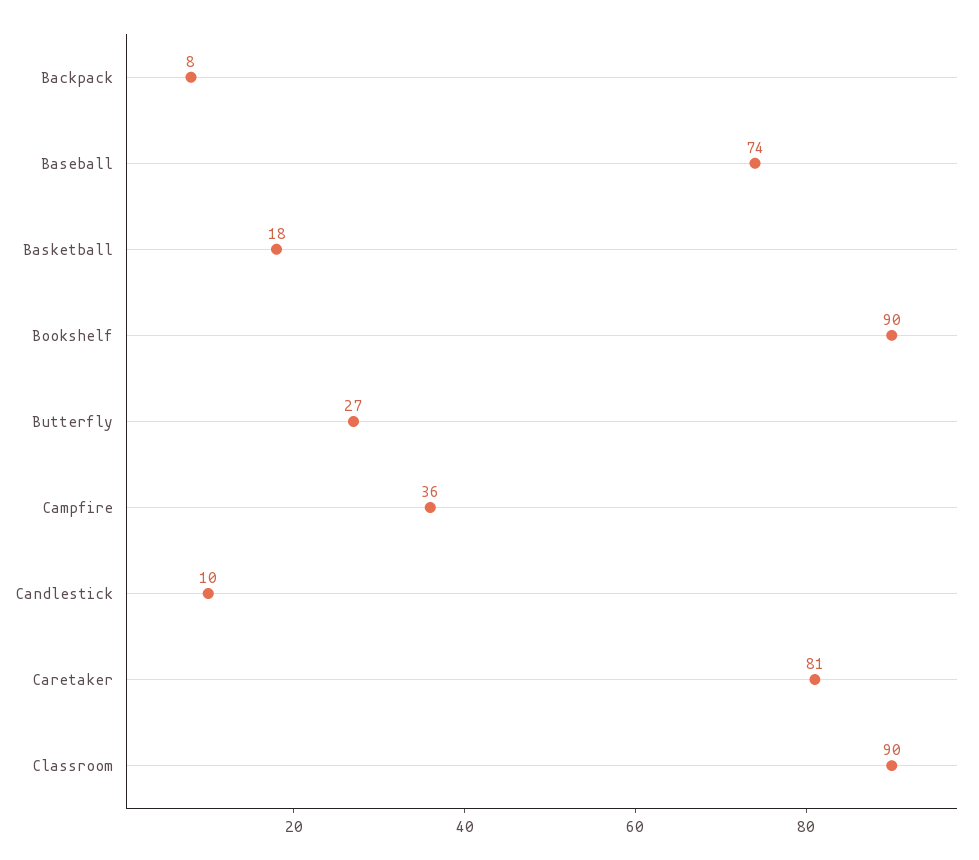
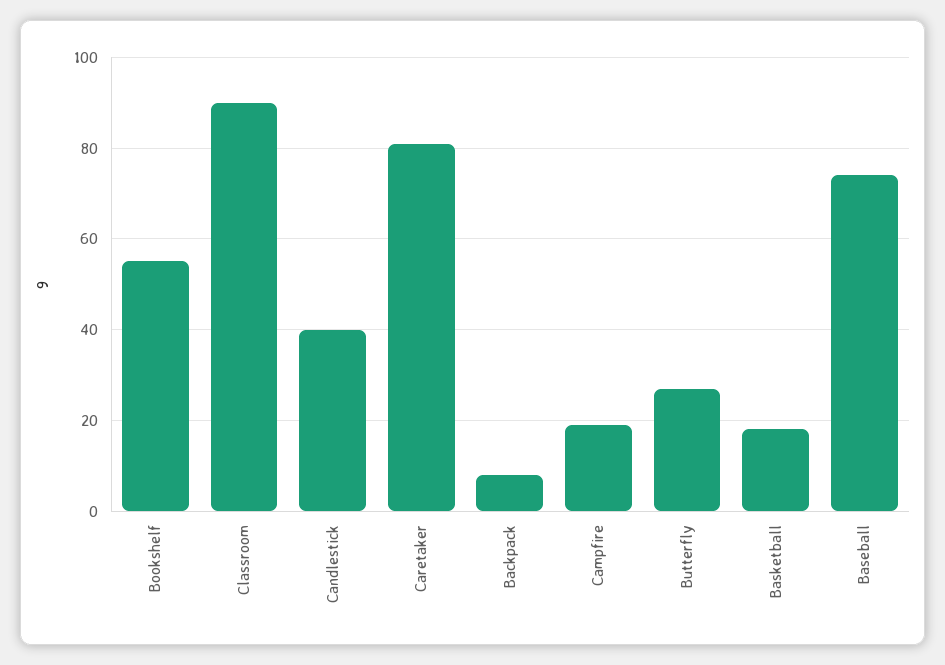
Bookshelf: 90 -> 55
Campfire: 36 -> 20
Candlestick: 10 -> 40

